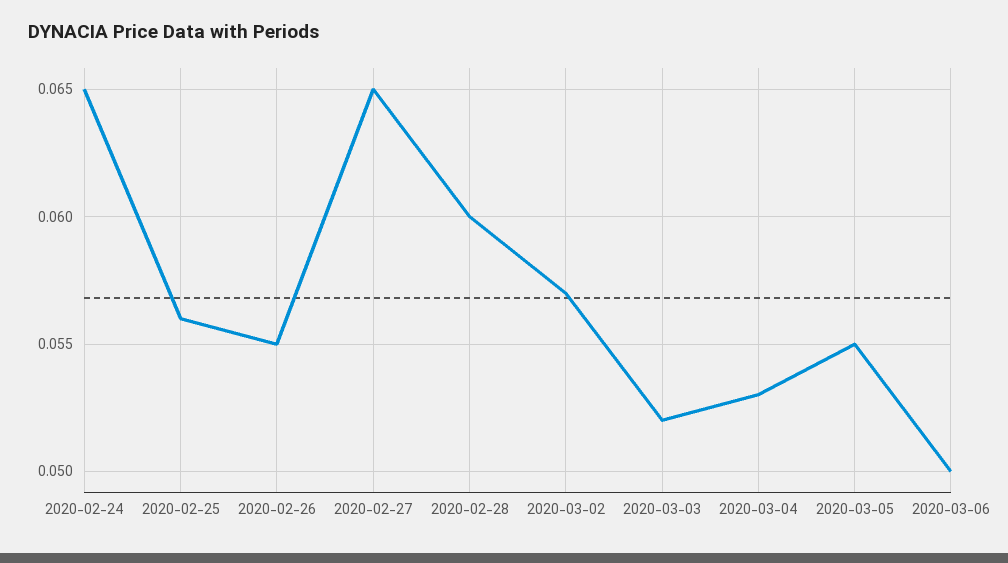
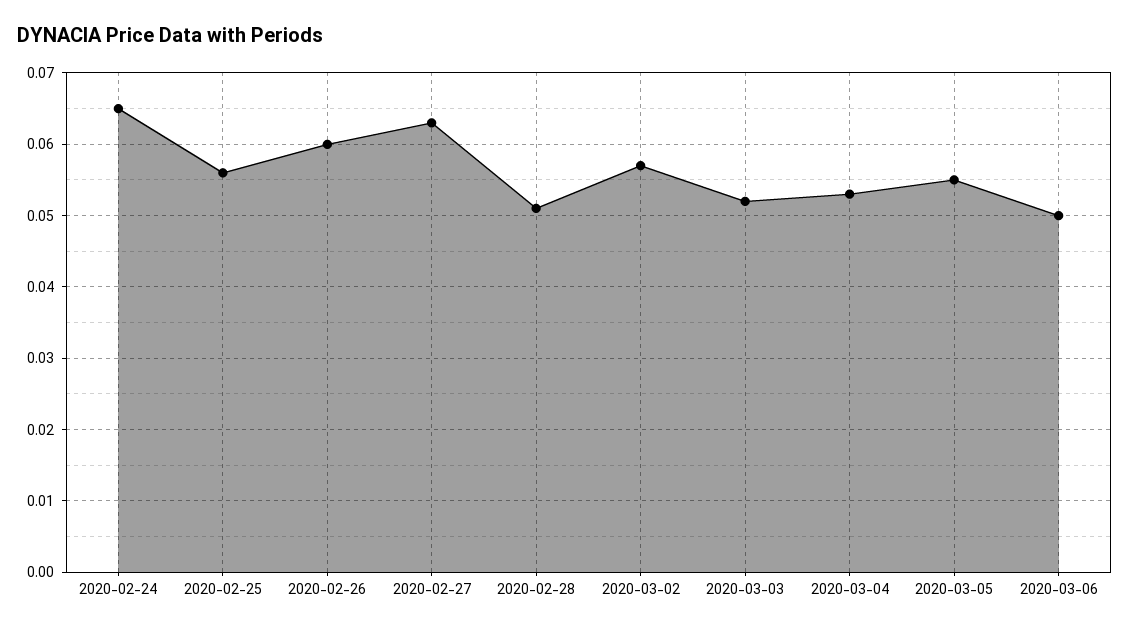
2020-02-26: 0.055 -> 0.06
2020-02-27: 0.065 -> 0.063
2020-02-28: 0.06 -> 0.051

